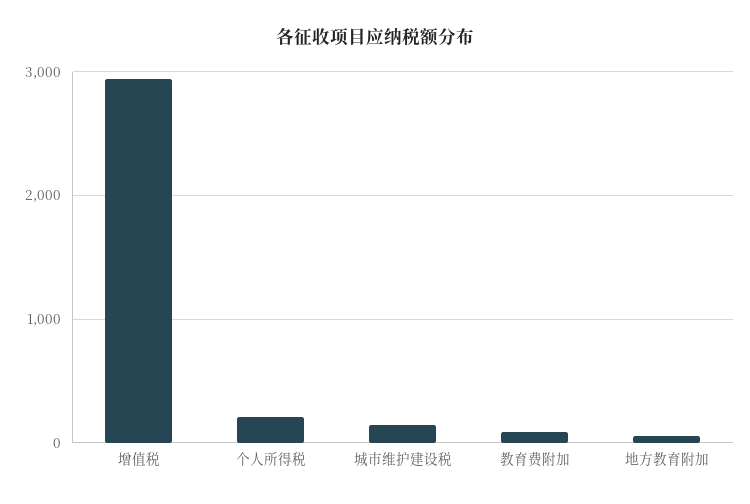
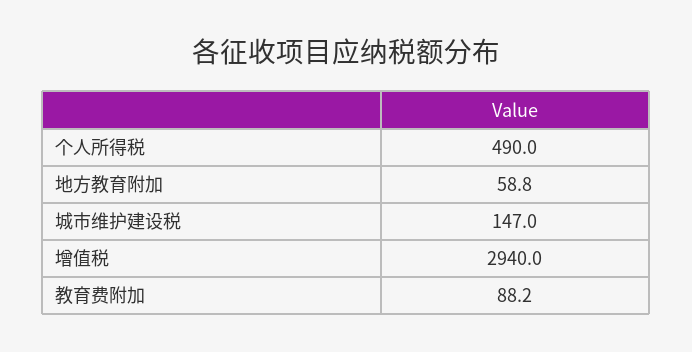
个人所得税: 200 -> 490

